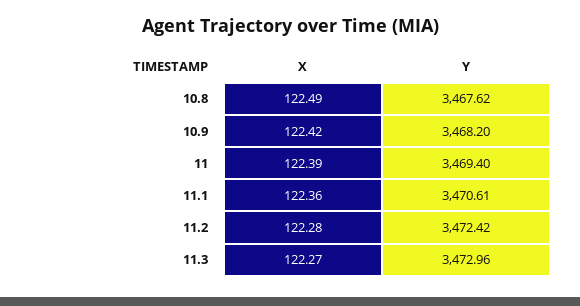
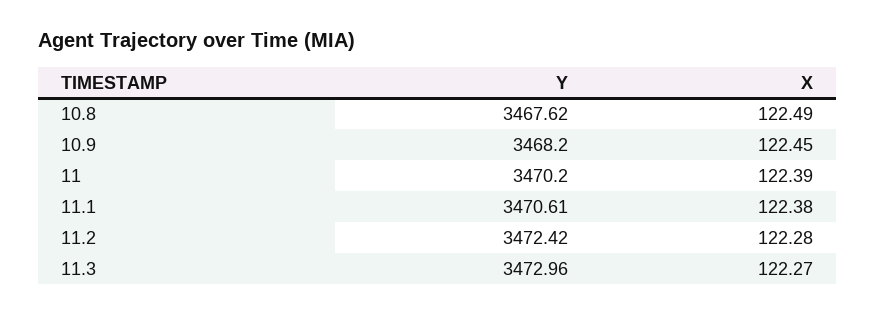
X, 10.9: 122.42 -> 122.45
Y, 11: 3469.4 -> 3470.2
X, 11.1: 122.36 -> 122.38

